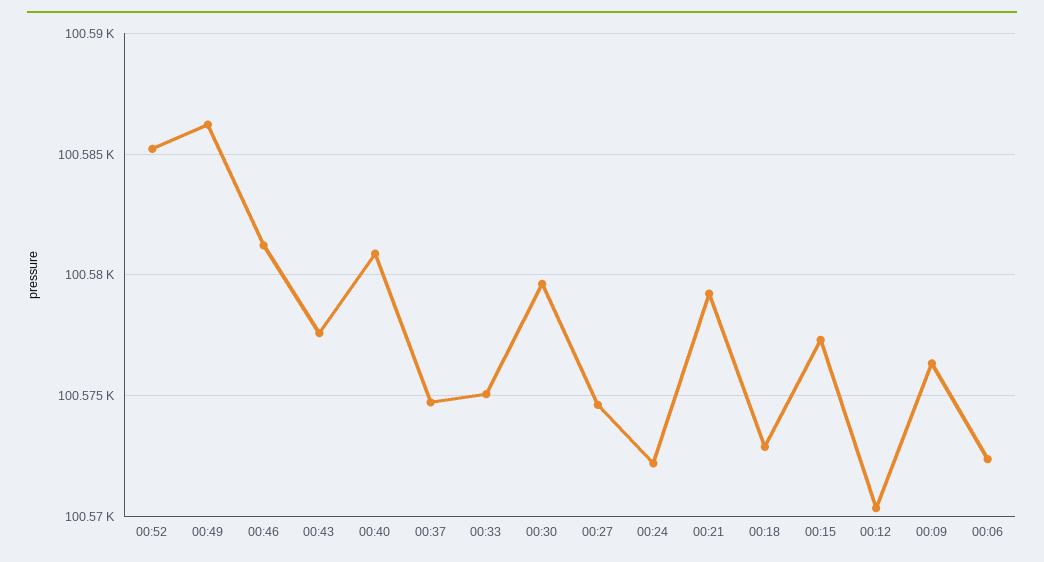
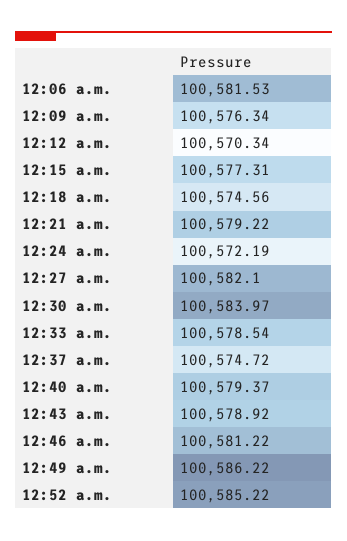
00:43: 100577.5 -> 100578.92
00:40: 100581 -> 100579.37
00:33: 100575 -> 100578.54
00:30: 100579.5 -> 100583.97
00:27: 100574.5 -> 100582.1
00:18: 100573 -> 100574.56
00:06: 100572.5 -> 100581.53

